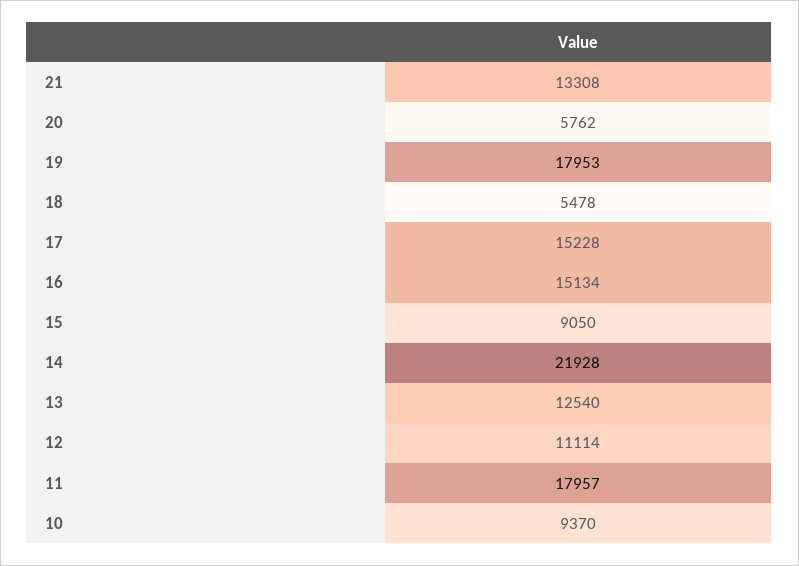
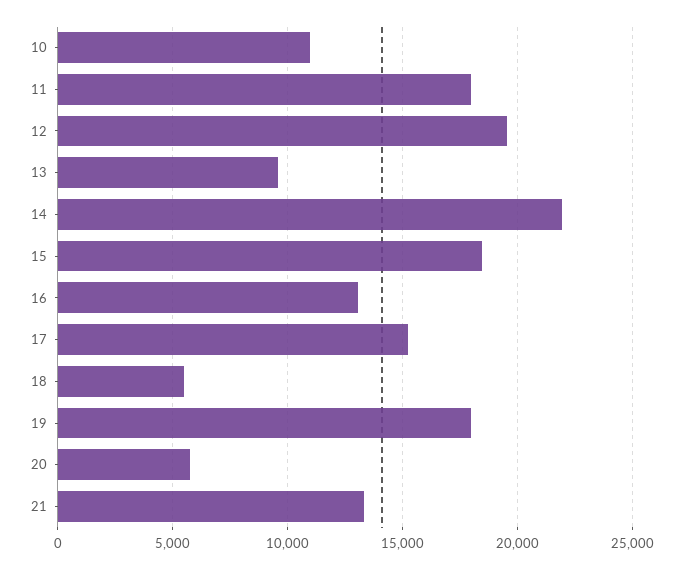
16: 15134 -> 13000
15: 9050 -> 18500
13: 12540 -> 9500
12: 11114 -> 19500
10: 9370 -> 11000

